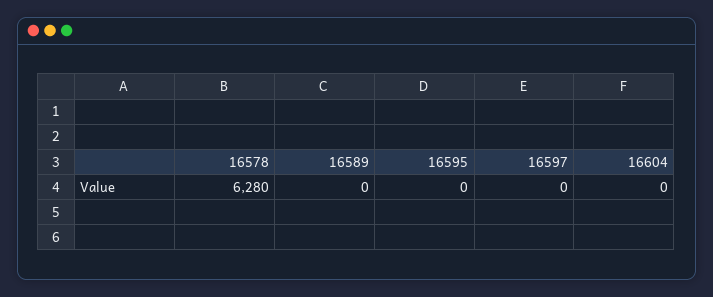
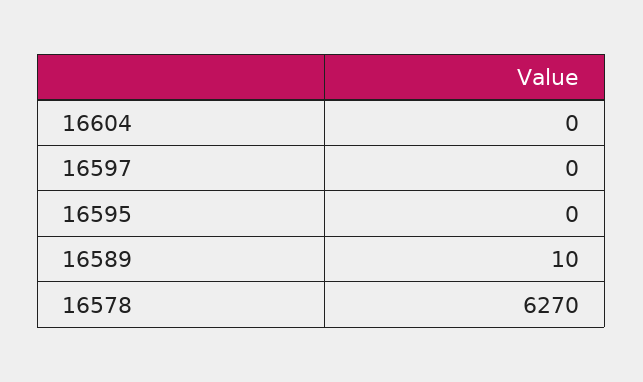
16578: 6280 -> 6270
16589: 0 -> 10

